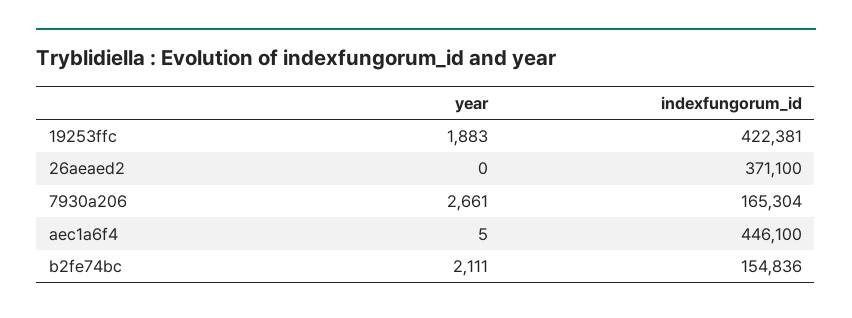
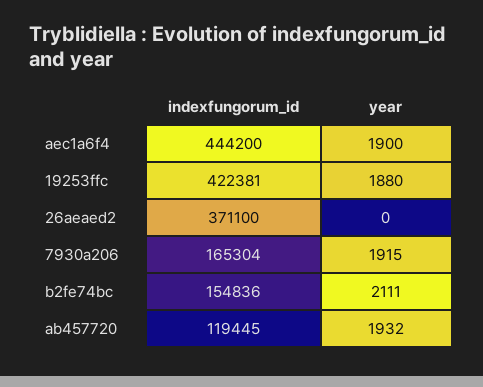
year, 19253ffc: 1883 -> 1880
year, 7930a206: 2661 -> 1915
year, aec1a6f4: 5 -> 1900
indexfungorum_id, aec1a6f4: 446100 -> 444200
indexfungorum_id, ab457720: none -> 119445
year, ab457720: none -> 1932

